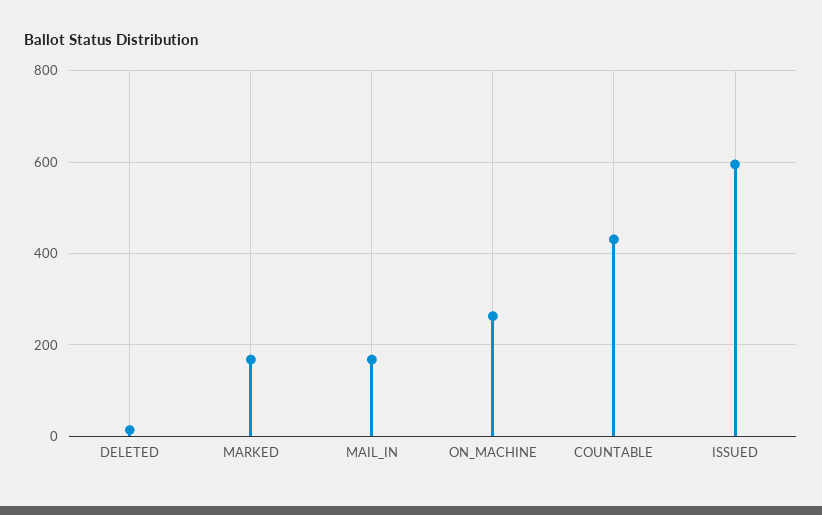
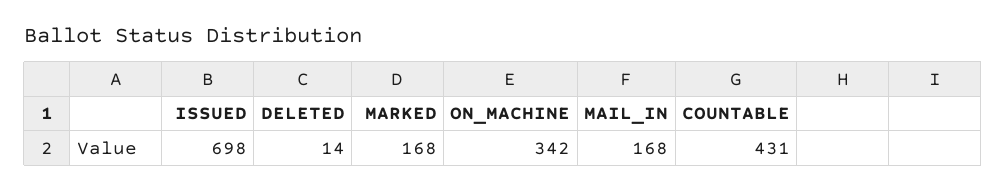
ON_MACHINE: 260 -> 342
ISSUED: 600 -> 698

